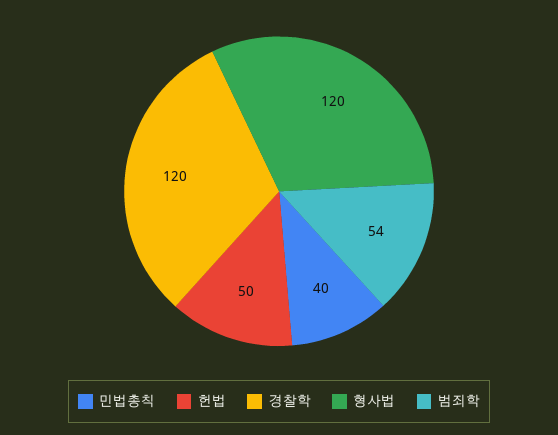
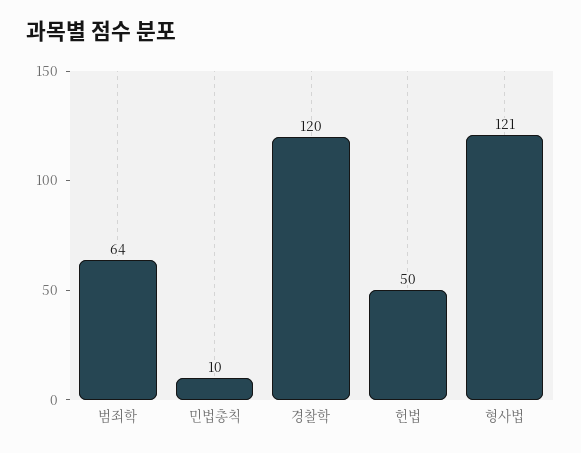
민법총칙: 40 -> 10
형사법: 120 -> 121
범죄학: 54 -> 64

